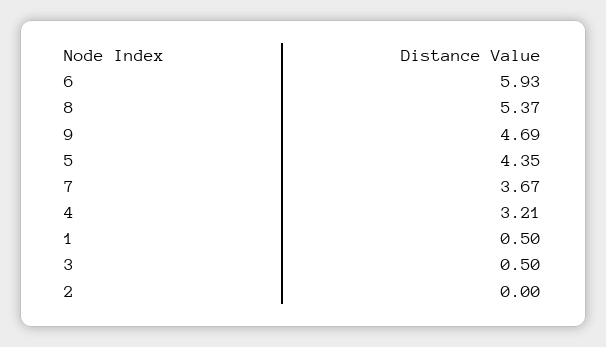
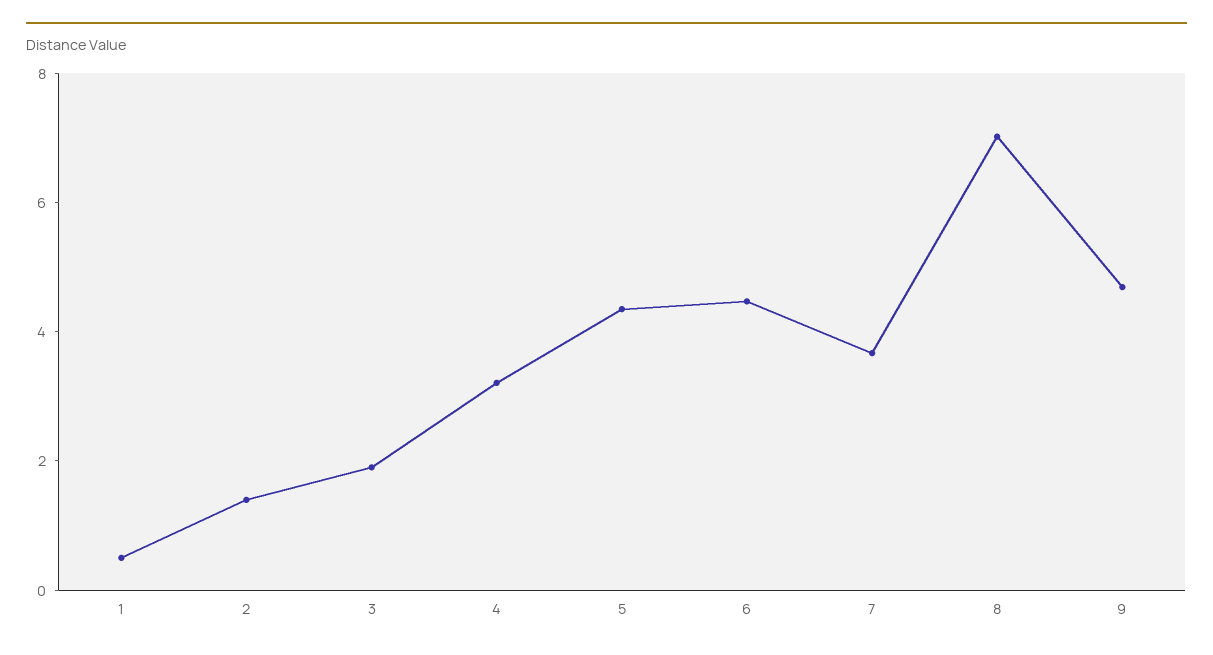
6: 5.93 -> 4.5
8: 5.37 -> 7
3: 0.5 -> 2
2: 0 -> 1.5

